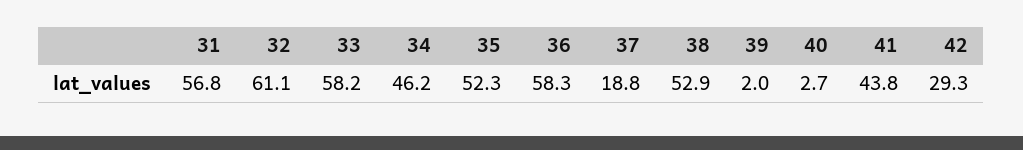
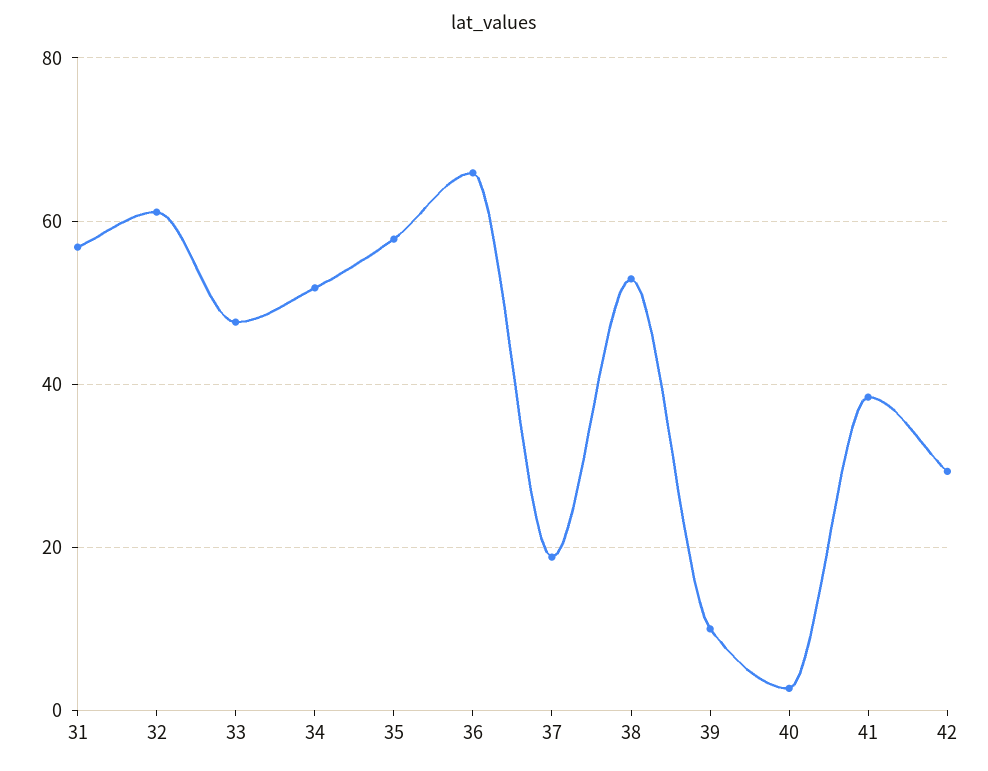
33: 58.2 -> 48
34: 46.2 -> 52
35: 52.3 -> 58
36: 58.3 -> 66
39: 2 -> 10
41: 43.8 -> 38

